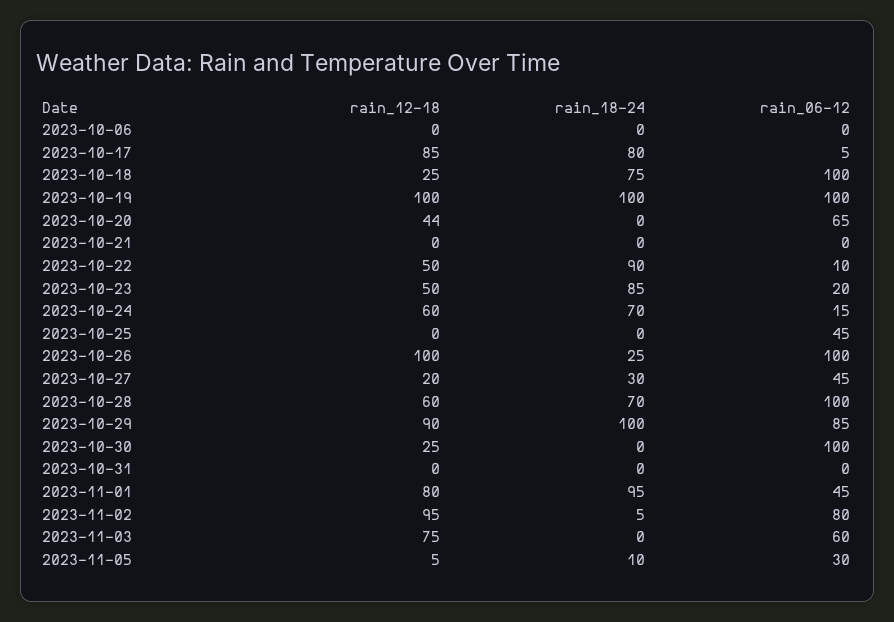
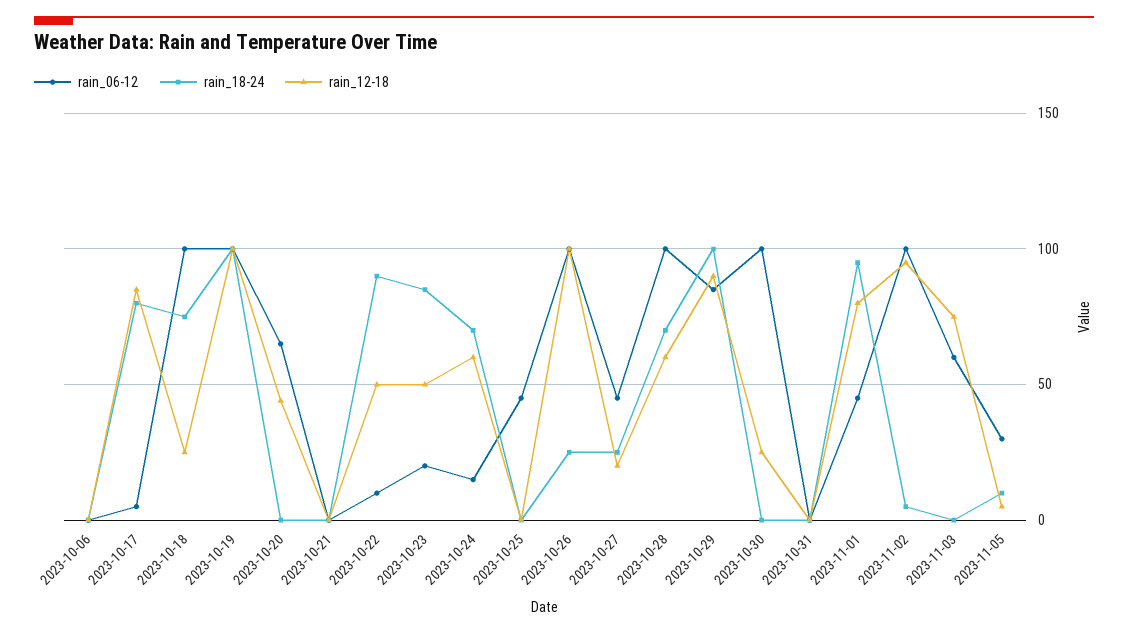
rain_18-24, 2023-10-27: 30 -> 25
rain_06-12, 2023-11-02: 80 -> 100

